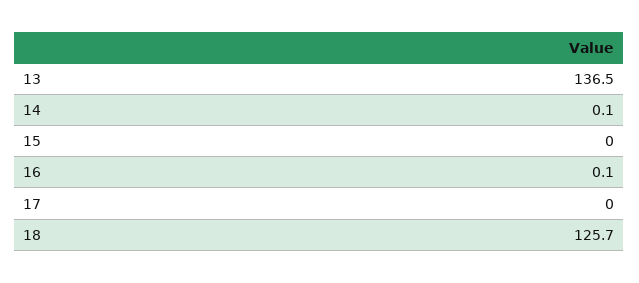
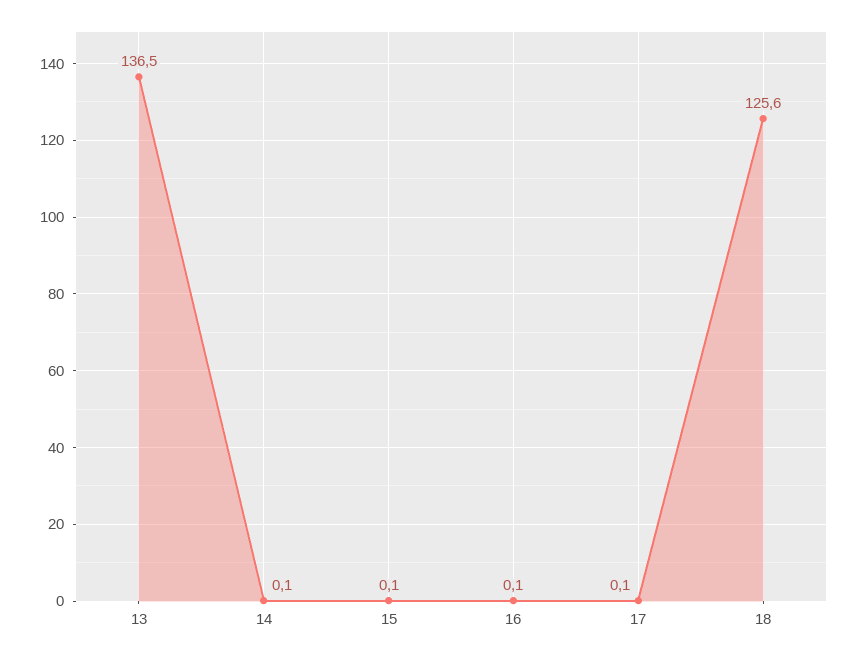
15: 0 -> 0.1
17: 0 -> 0.1
18: 125.7 -> 125.6

